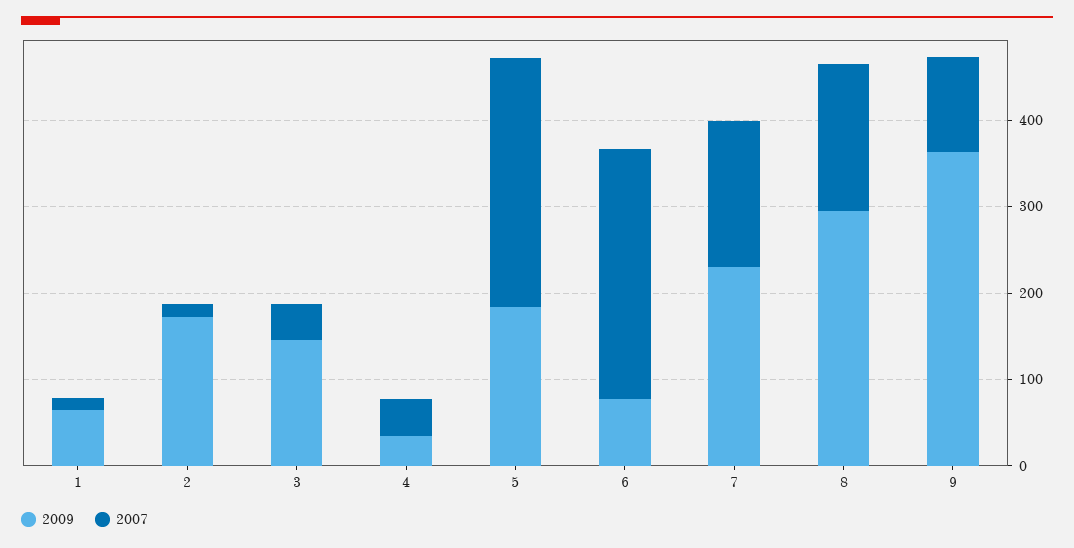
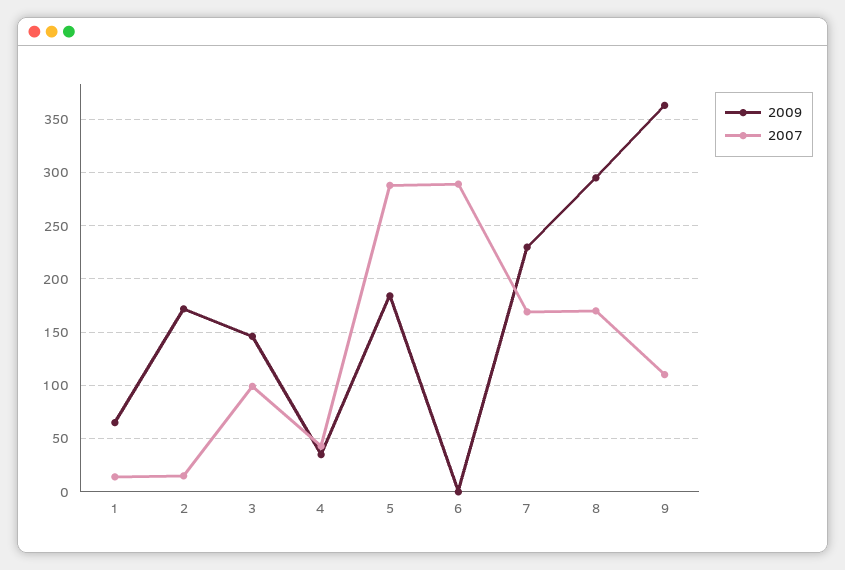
2007, 3: 40 -> 100
2009, 6: 80 -> 0

